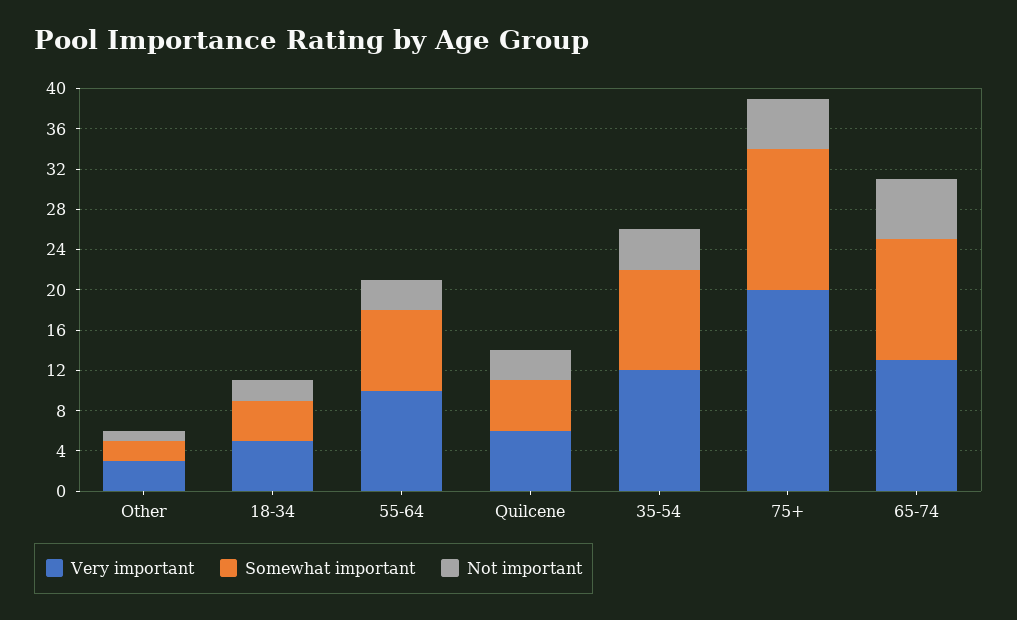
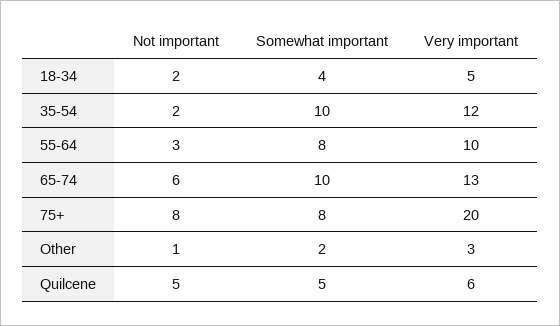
Not important, Quilcene: 3 -> 5
Not important, 35-54: 4 -> 2
Somewhat important, 75+: 14 -> 8
Not important, 75+: 5 -> 8
Somewhat important, 65-74: 12 -> 10

